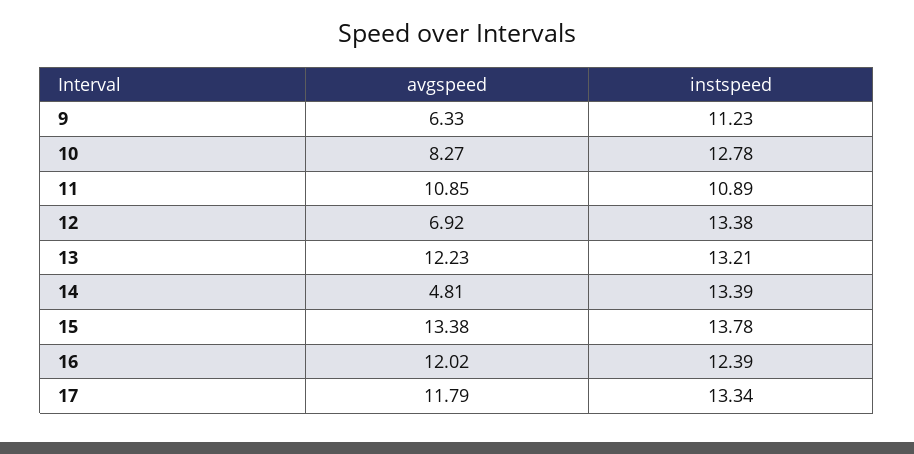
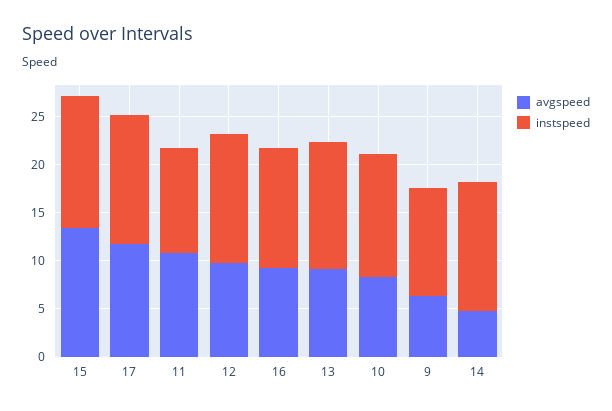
avgspeed, 12: 6.92 -> 10
avgspeed, 13: 12.23 -> 9
avgspeed, 16: 12.02 -> 9

